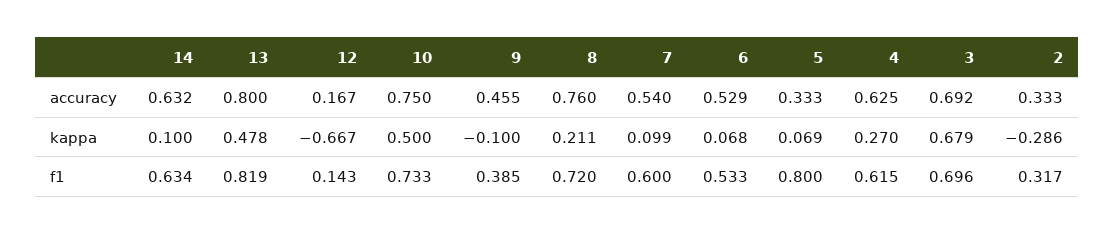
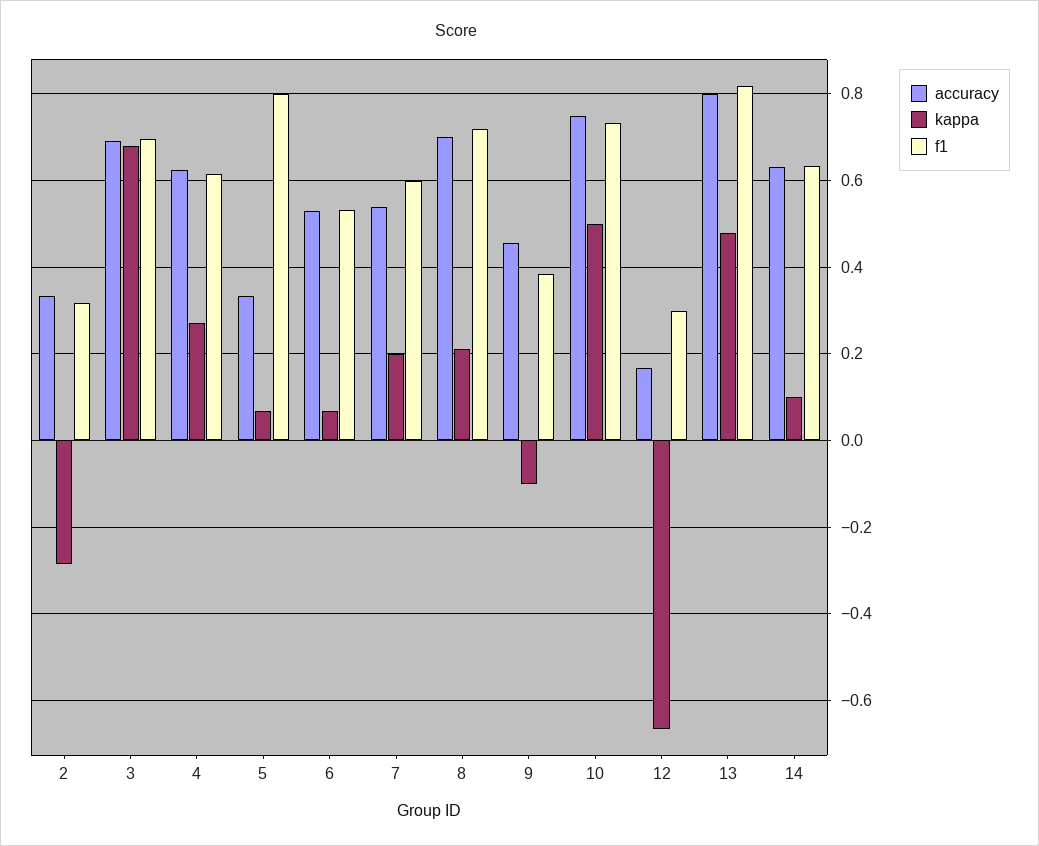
accuracy, 8: 0.76 -> 0.7
kappa, 7: 0.099 -> 0.2
f1, 12: 0.143 -> 0.3

